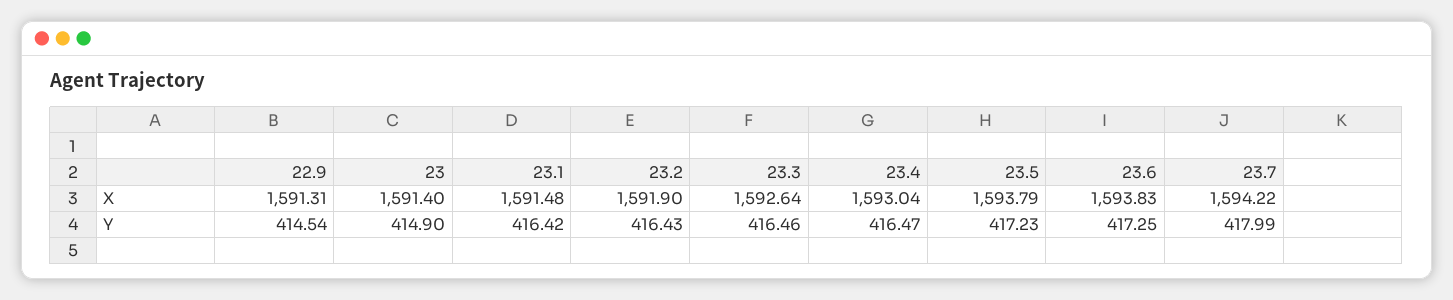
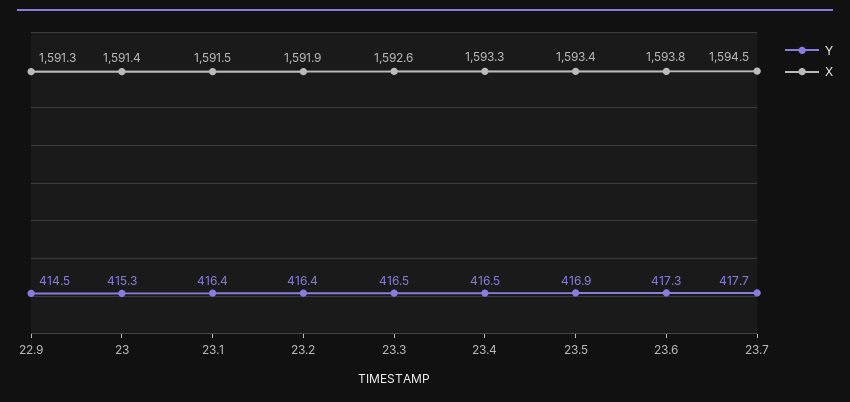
X, 23.4: 1593.04 -> 1593.3
X, 23.5: 1593.79 -> 1593.4
X, 23.7: 1594.22 -> 1594.5
Y, 23: 414.9 -> 415.3
Y, 23.5: 417.23 -> 416.9
Y, 23.7: 417.99 -> 417.7

